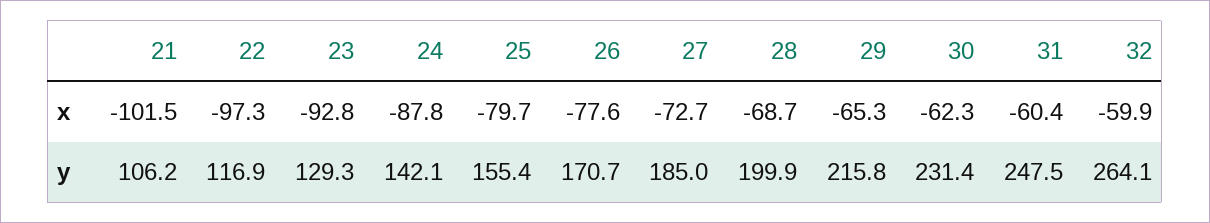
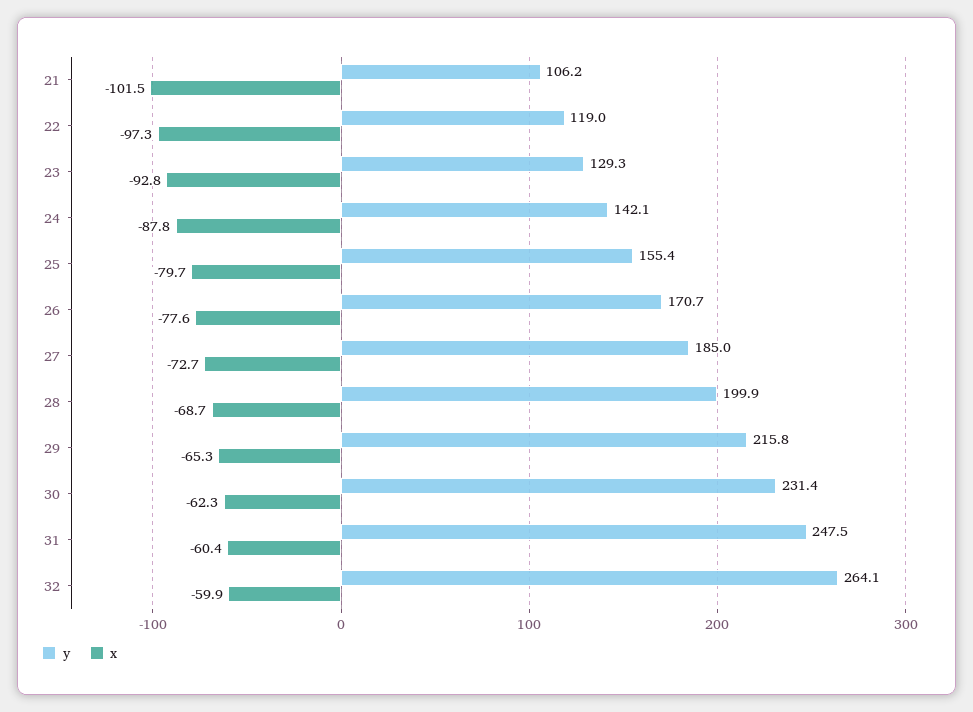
y, 22: 116.9 -> 119

